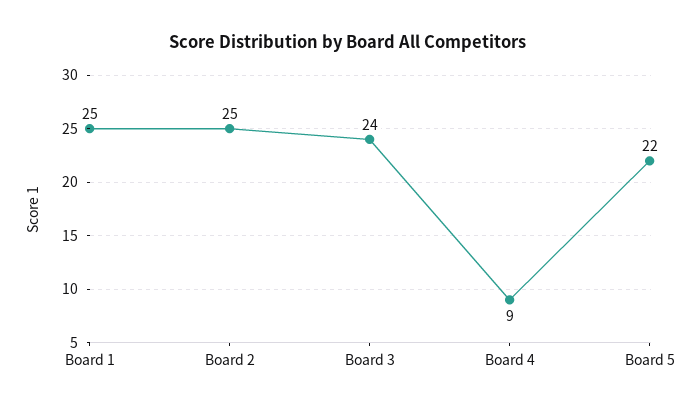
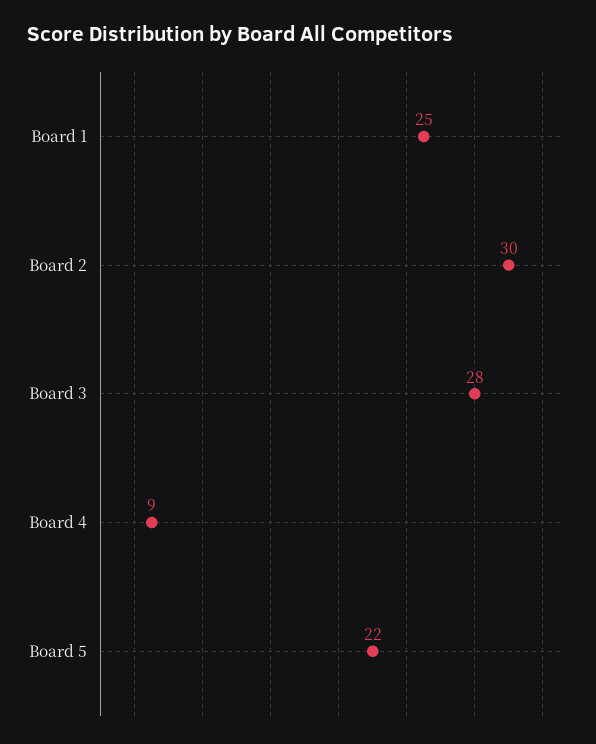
Board 2: 25 -> 30
Board 3: 24 -> 28

